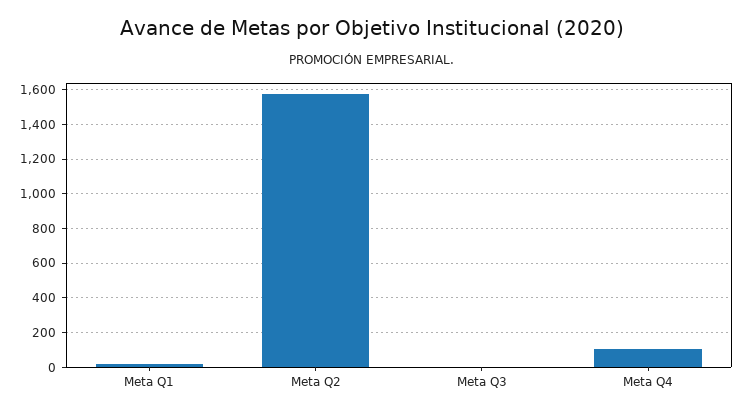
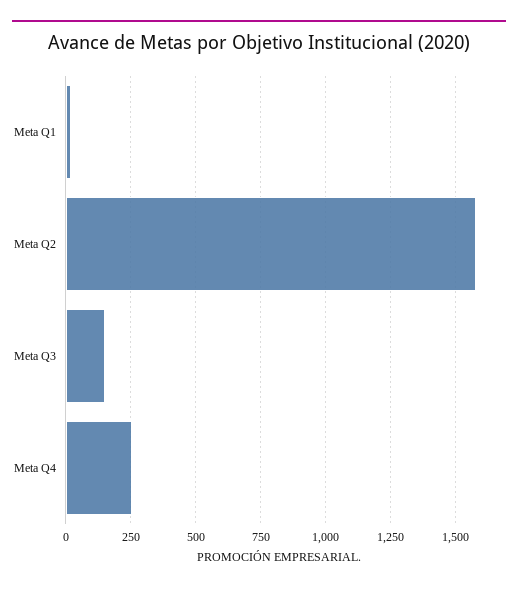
Meta Q3: 0 -> 150
Meta Q4: 100 -> 250

